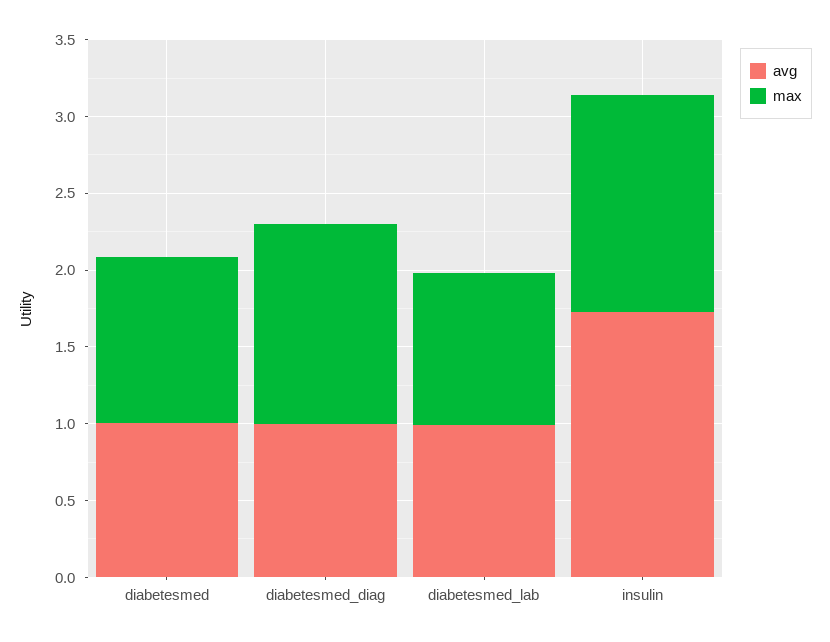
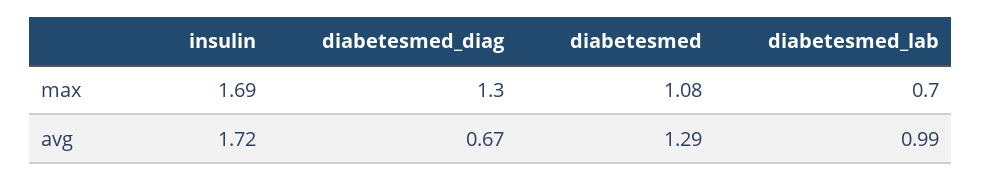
avg, diabetesmed: 1 -> 1.29
avg, diabetesmed_diag: 1 -> 0.67
max, diabetesmed_lab: 1 -> 0.7
max, insulin: 1.4 -> 1.69

